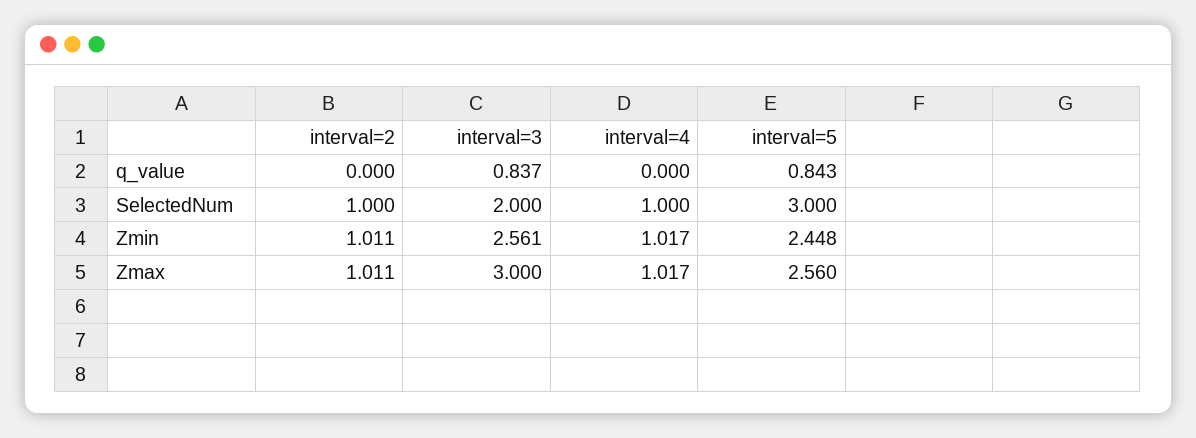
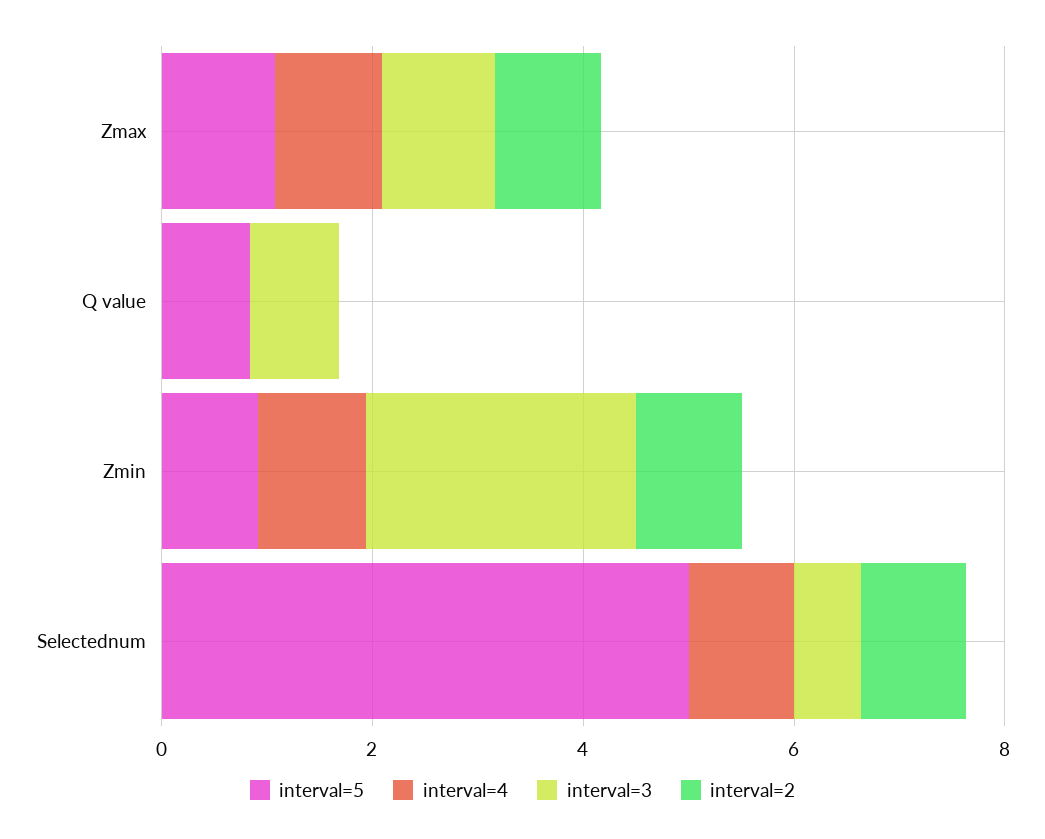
interval=3, SelectedNum: 2 -> 0.5
interval=5, SelectedNum: 3 -> 5
interval=5, Zmin: 2.448 -> 1
interval=3, Zmax: 3 -> 1
interval=5, Zmax: 2.56 -> 1

